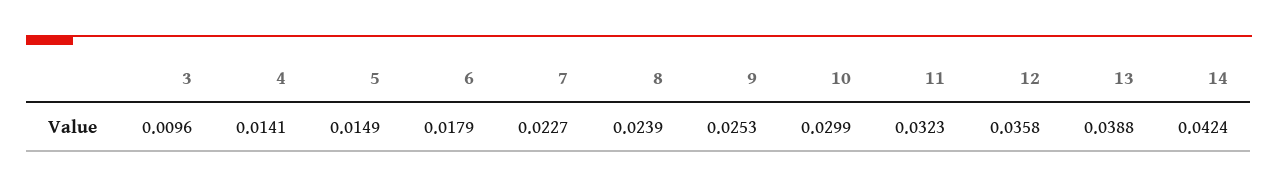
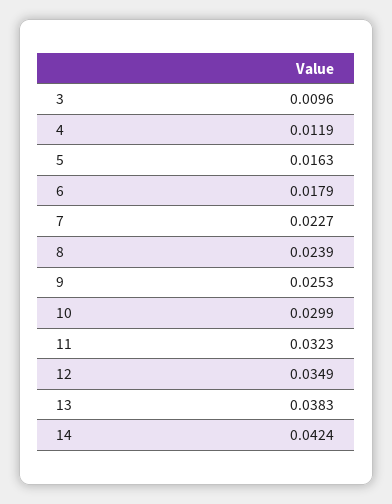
4: 0.0141 -> 0.0119
5: 0.0149 -> 0.0163
12: 0.0358 -> 0.0349
13: 0.0388 -> 0.0383

